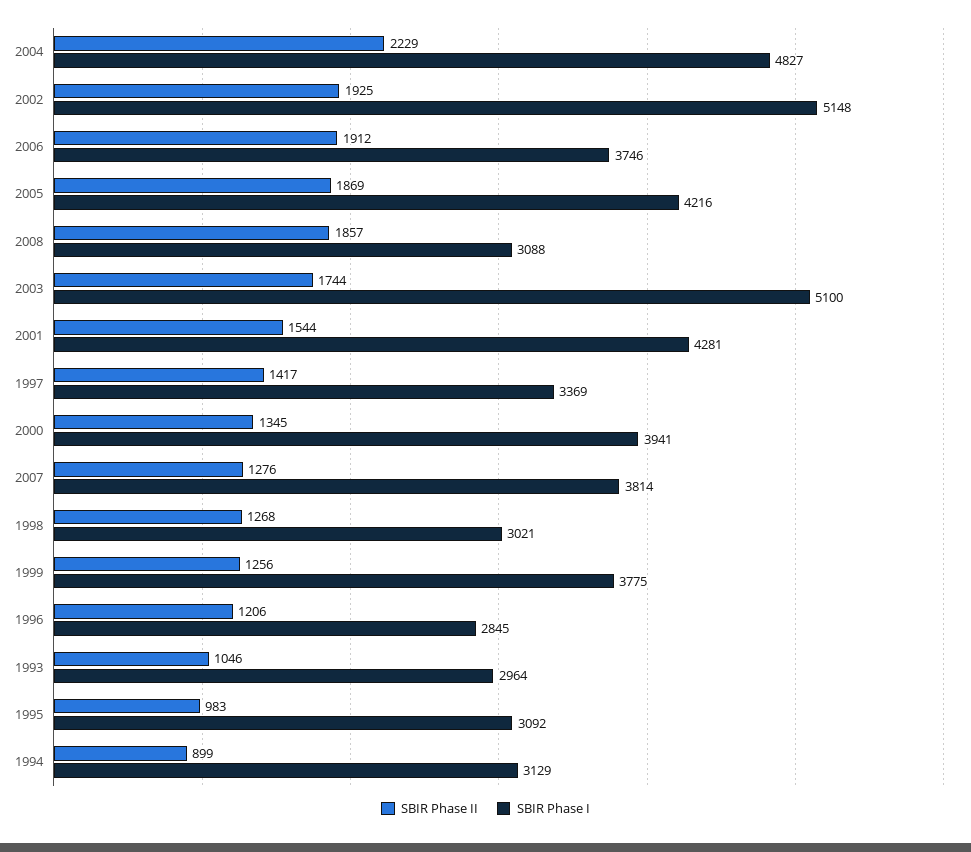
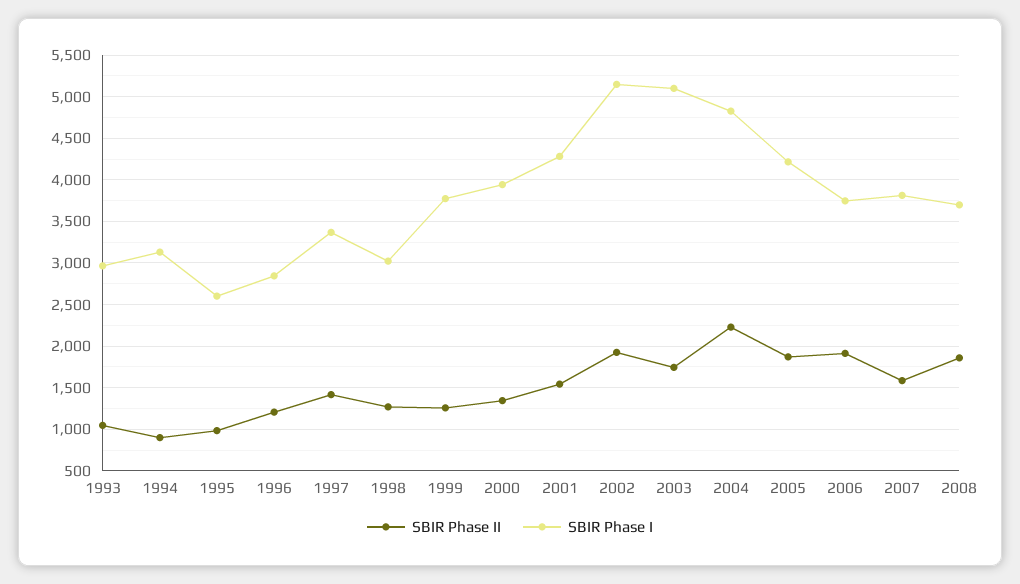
SBIR Phase I, 2008: 3088 -> 3700
SBIR Phase II, 2007: 1276 -> 1600
SBIR Phase I, 1995: 3092 -> 2600

